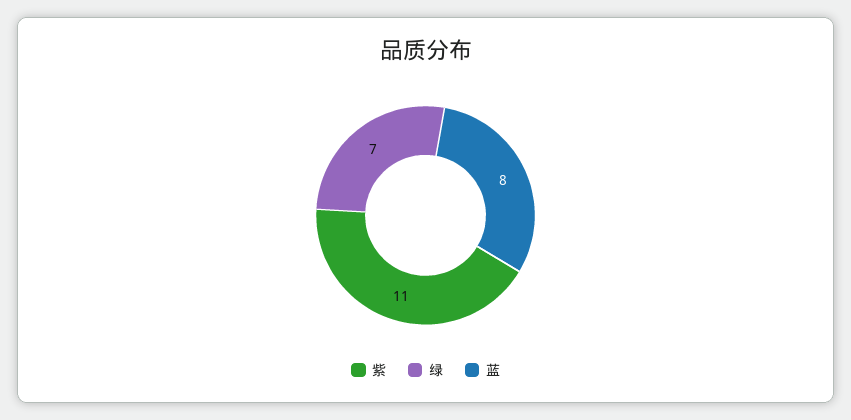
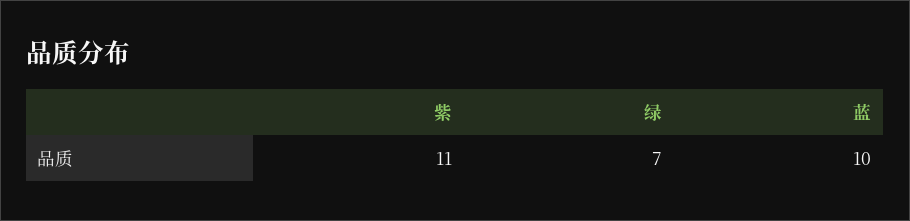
蓝: 8 -> 10

